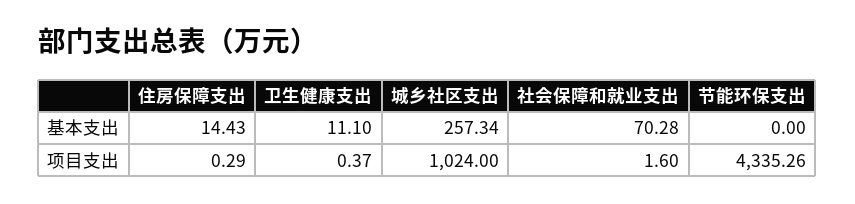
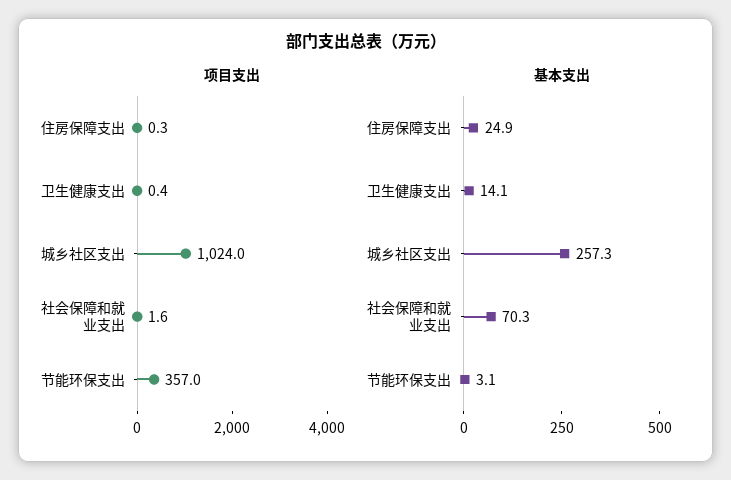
基本支出, 住房保障支出: 14.43 -> 24.9
基本支出, 卫生健康支出: 11.1 -> 14.1
基本支出, 节能环保支出: 0 -> 3.1
项目支出, 节能环保支出: 4335.26 -> 357

